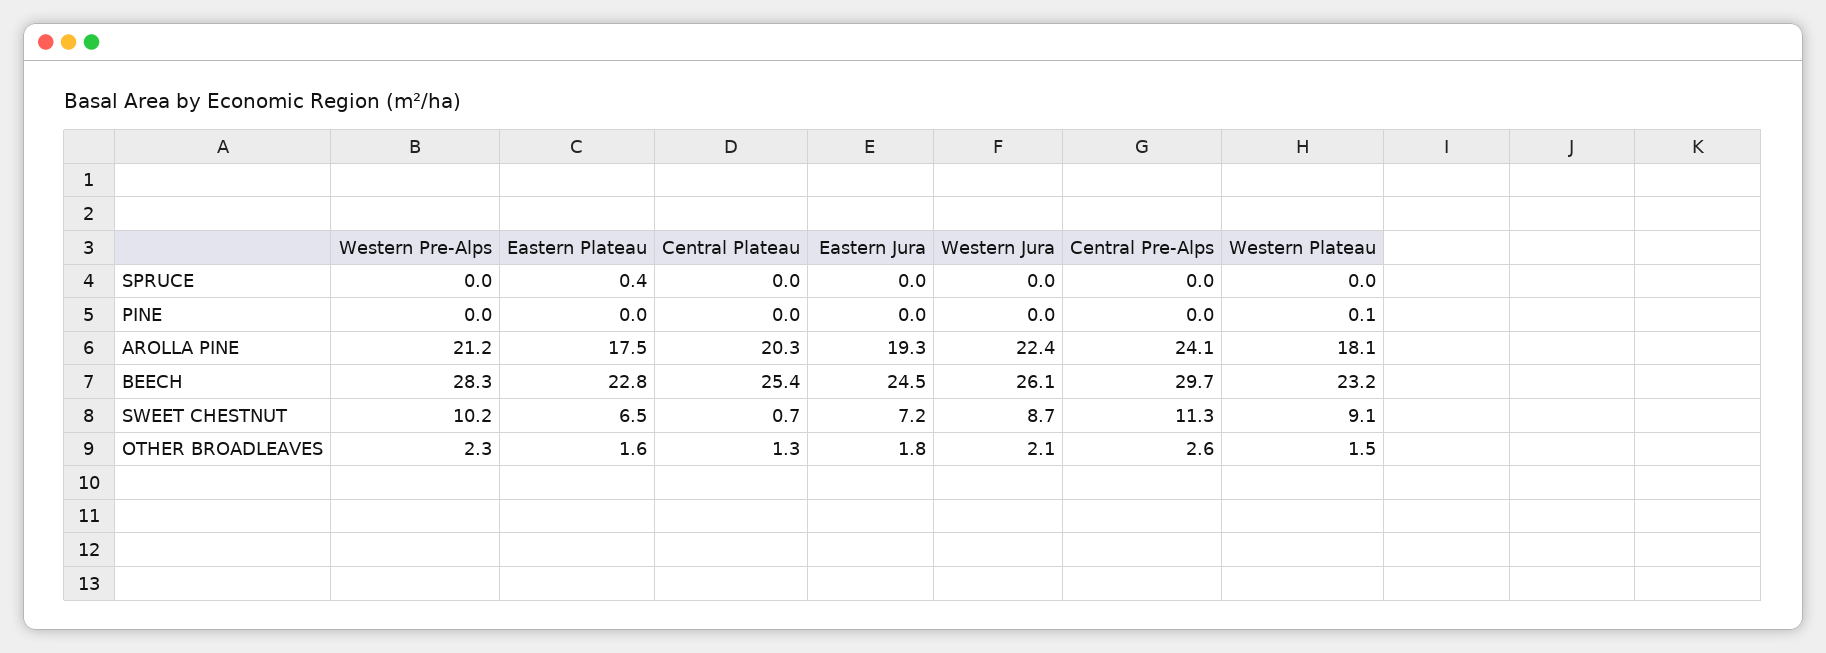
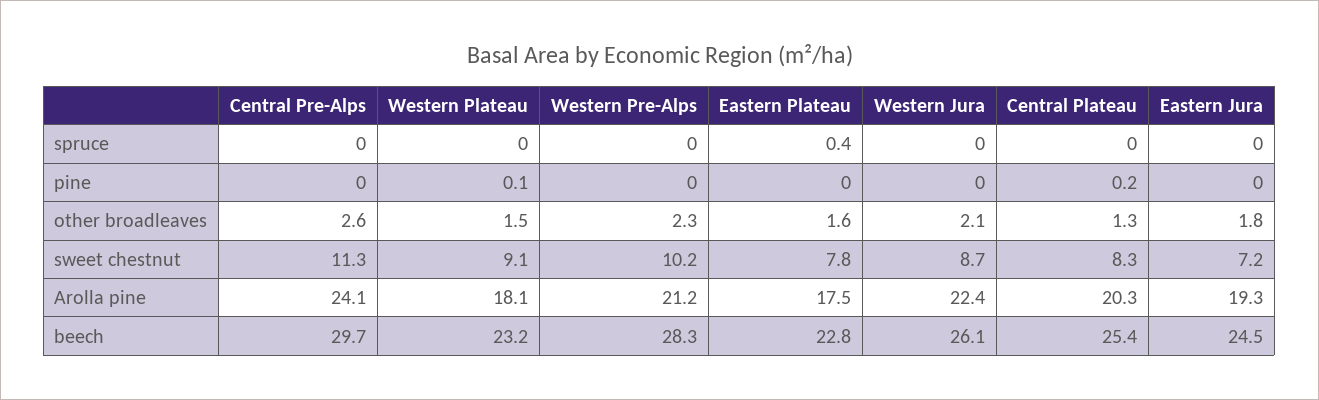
Central Plateau, PINE: 0 -> 0.2
Eastern Plateau, SWEET CHESTNUT: 6.5 -> 7.8
Central Plateau, SWEET CHESTNUT: 0.7 -> 8.3

